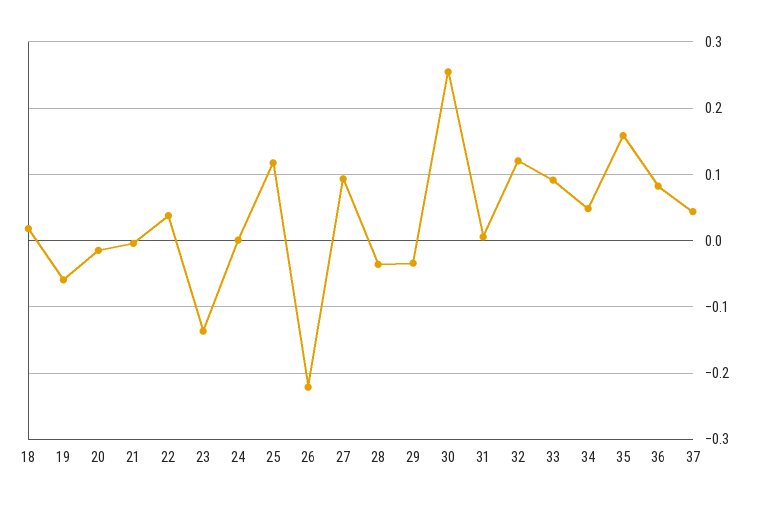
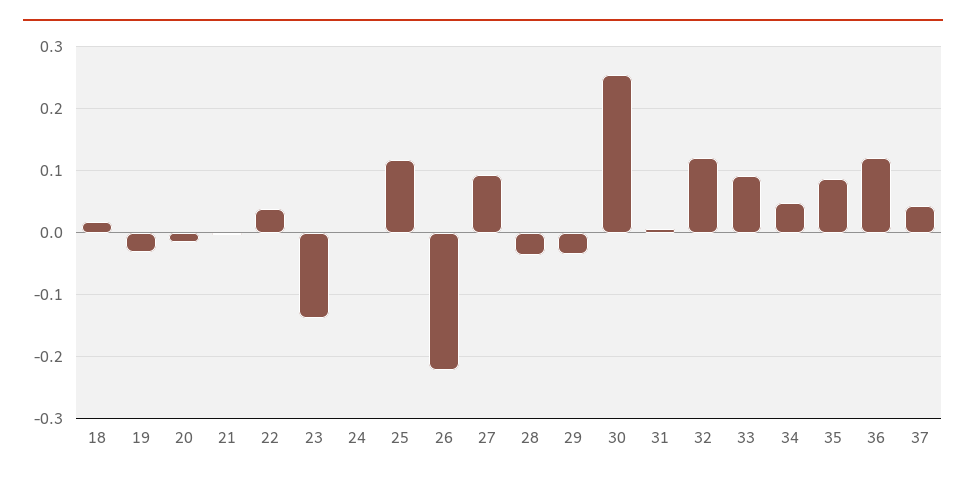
19: -0.06 -> -0.03
35: 0.16 -> 0.09
36: 0.08 -> 0.12

